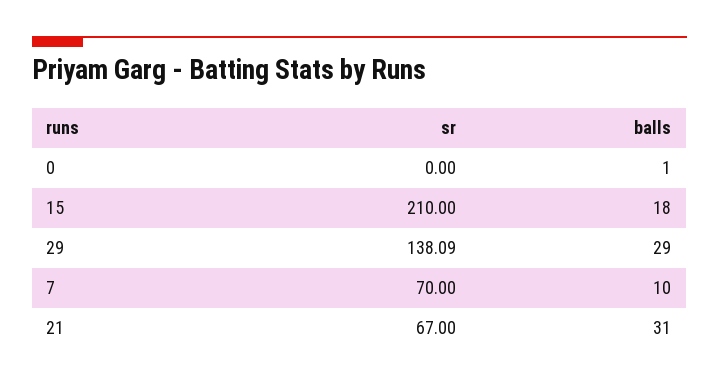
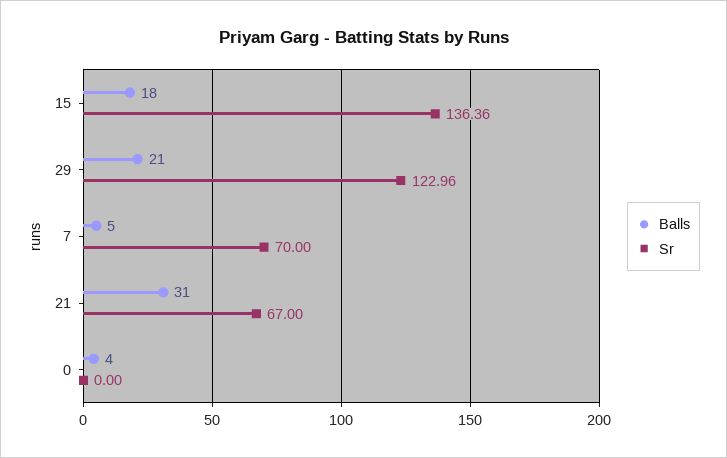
balls, 0: 1 -> 4
sr, 15: 210 -> 136.36
sr, 29: 138.09 -> 122.96
balls, 29: 29 -> 21
balls, 7: 10 -> 5

